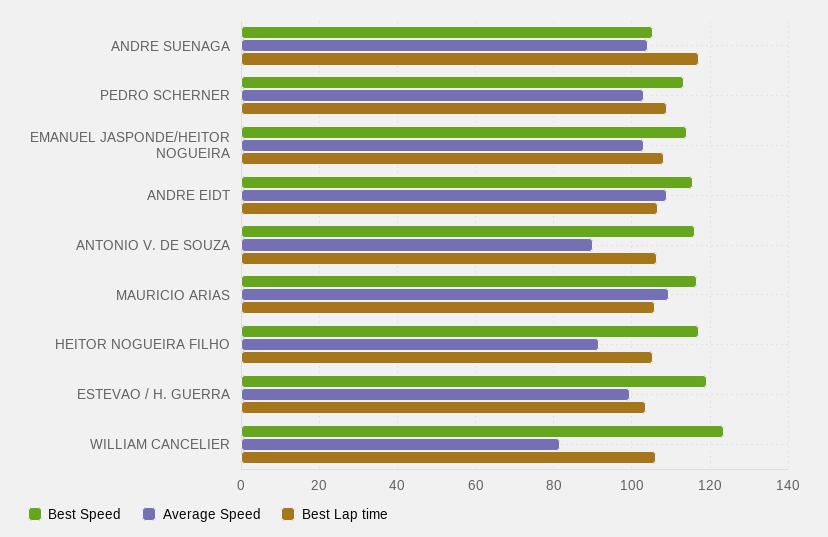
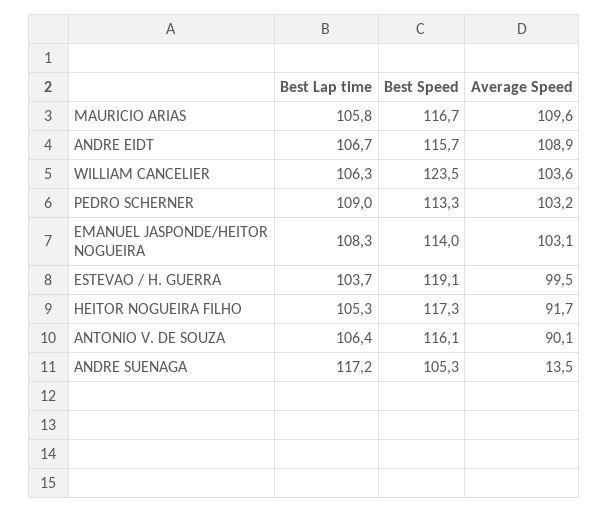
Average Speed, ANDRE SUENAGA: 104 -> 13.5
Average Speed, WILLIAM CANCELIER: 82 -> 103.6

